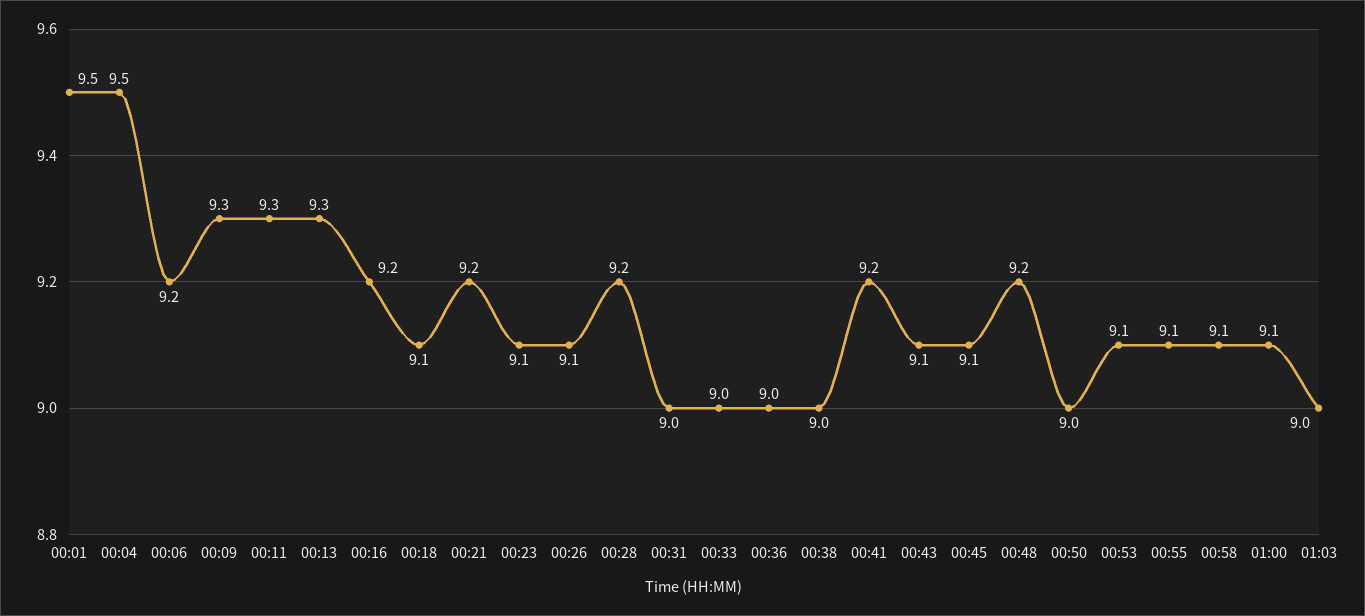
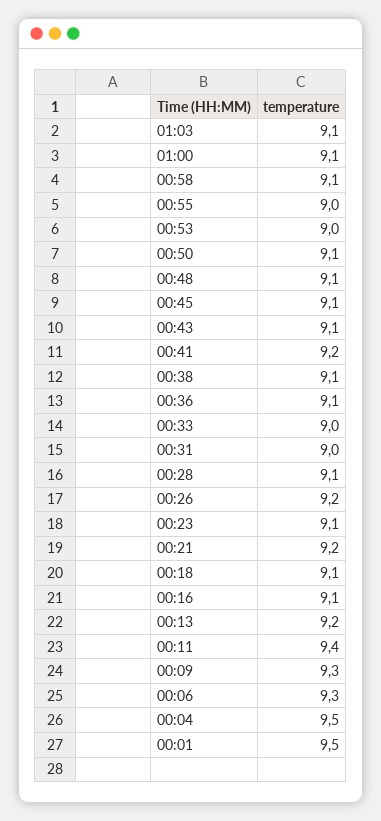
00:06: 9.2 -> 9.3
00:11: 9.3 -> 9.4
00:13: 9.3 -> 9.2
00:16: 9.2 -> 9.1
00:26: 9.1 -> 9.2
00:28: 9.2 -> 9.1
00:36: 9 -> 9.1
00:38: 9 -> 9.1
00:48: 9.2 -> 9.1
00:50: 9 -> 9.1
00:53: 9.1 -> 9
00:55: 9.1 -> 9
01:03: 9 -> 9.1

